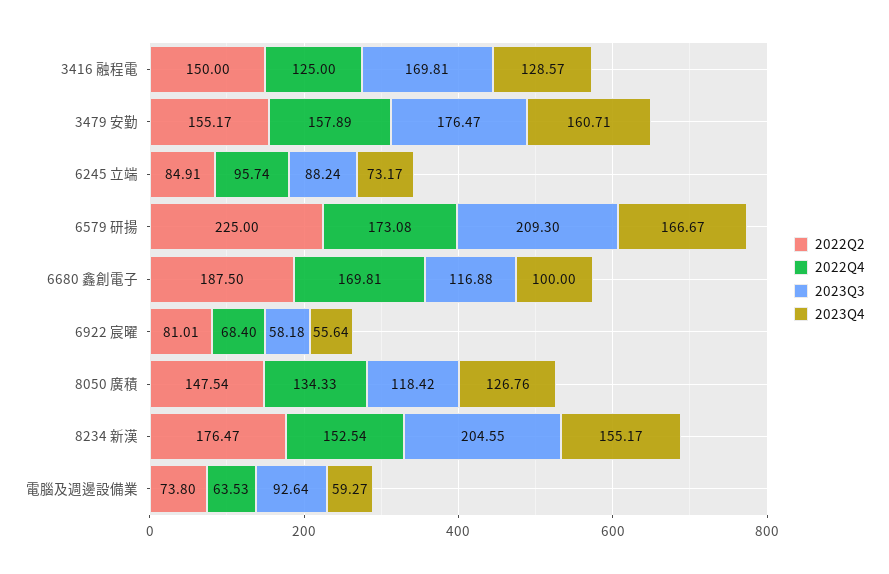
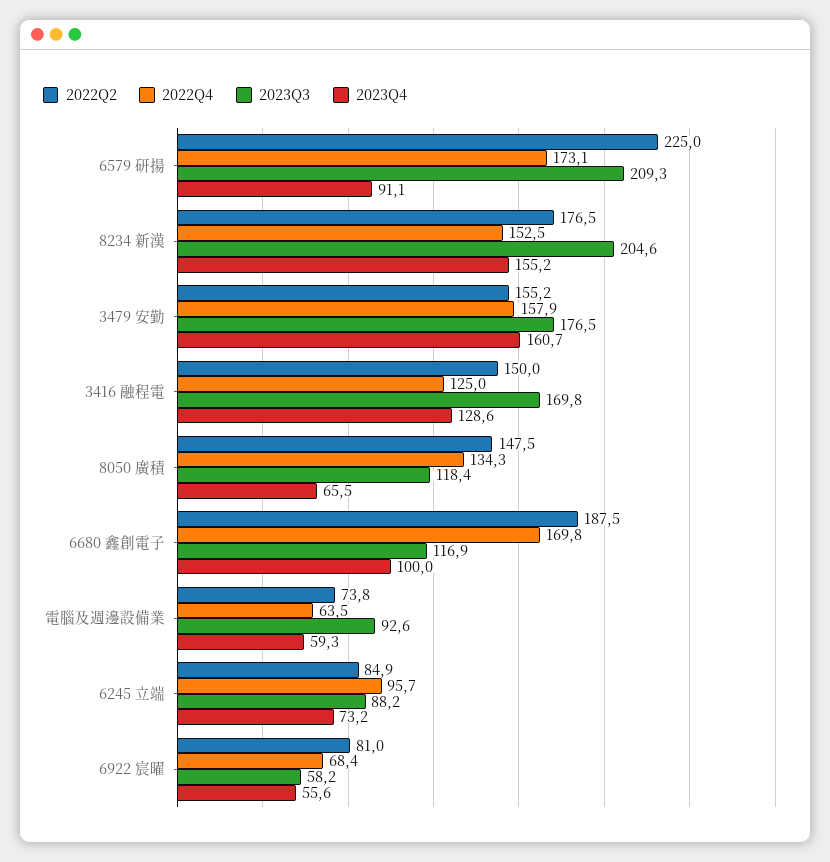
2023Q4, 6579 研揚: 166.67 -> 91.1
2023Q4, 8050 廣積: 126.76 -> 65.5

